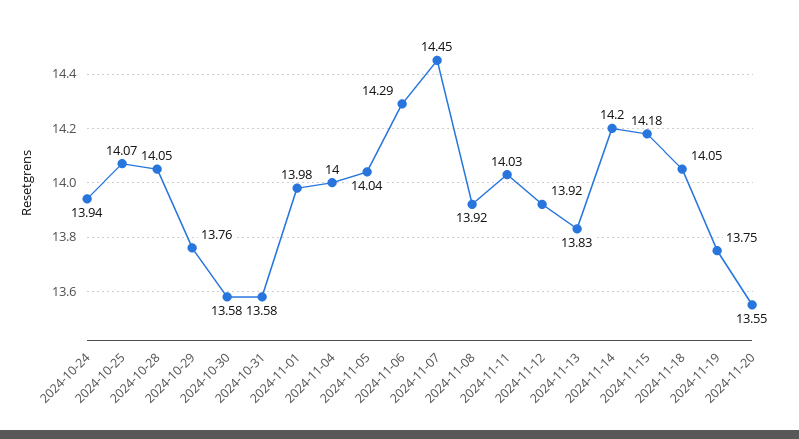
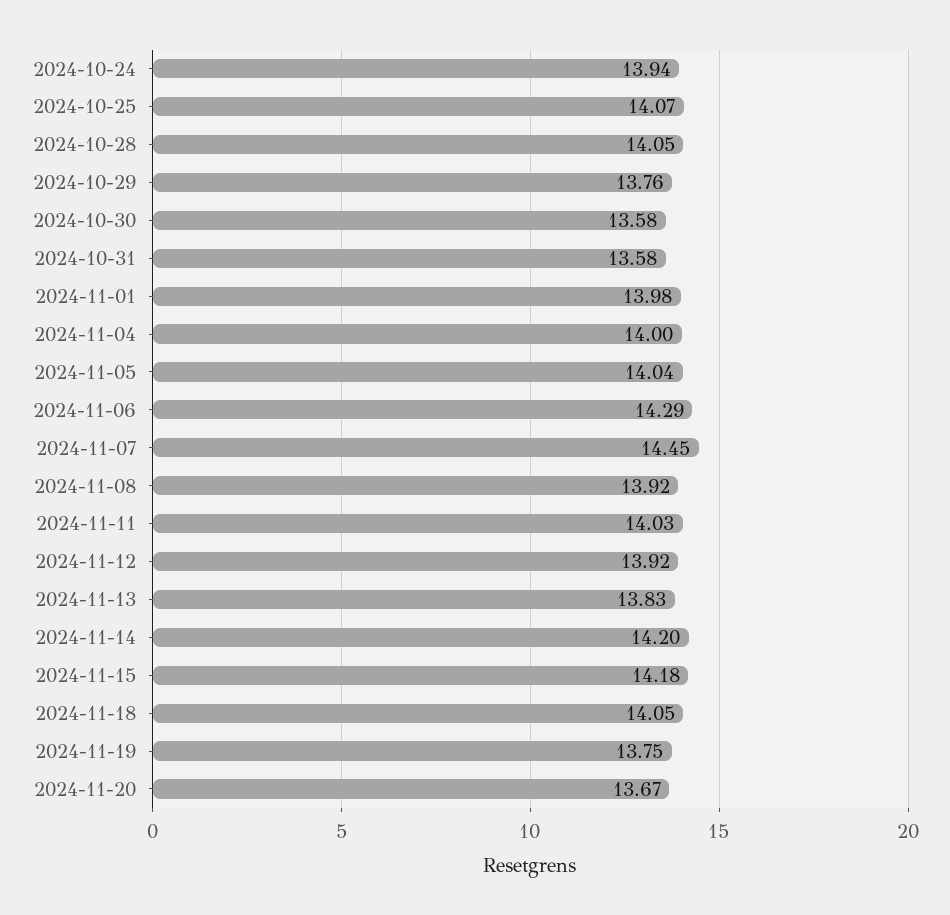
2024-11-20: 13.55 -> 13.67

